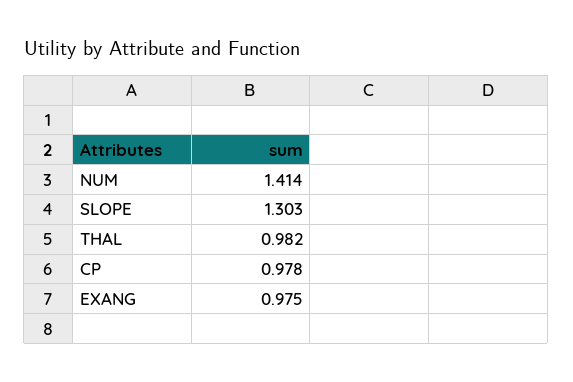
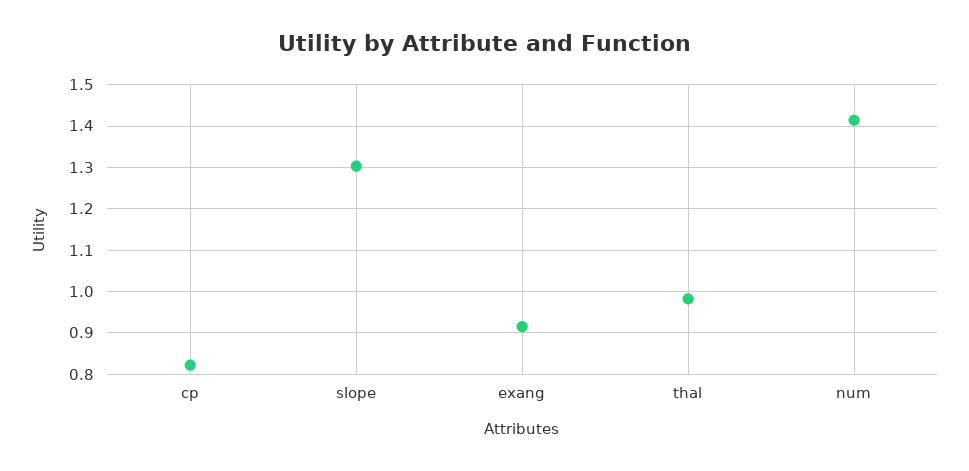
CP: 0.978 -> 0.82
EXANG: 0.975 -> 0.92

